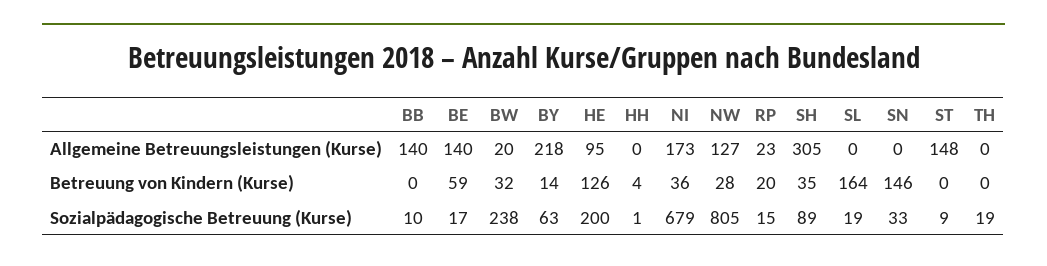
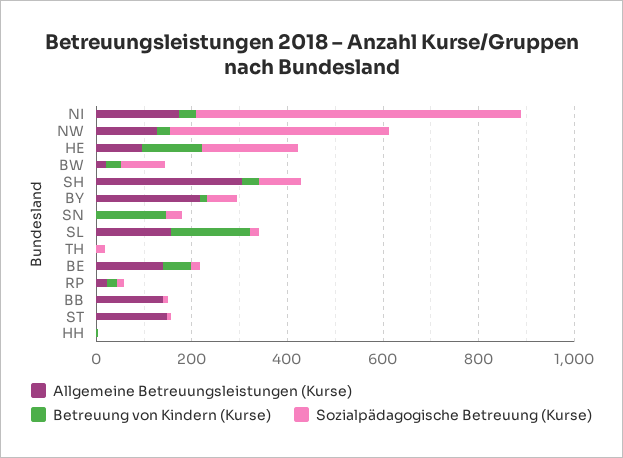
Allgemeine Betreuungsleistungen (Kurse), SL: 0 -> 150
Sozialpädagogische Betreuung (Kurse), BW: 238 -> 100
Sozialpädagogische Betreuung (Kurse), NW: 805 -> 450

